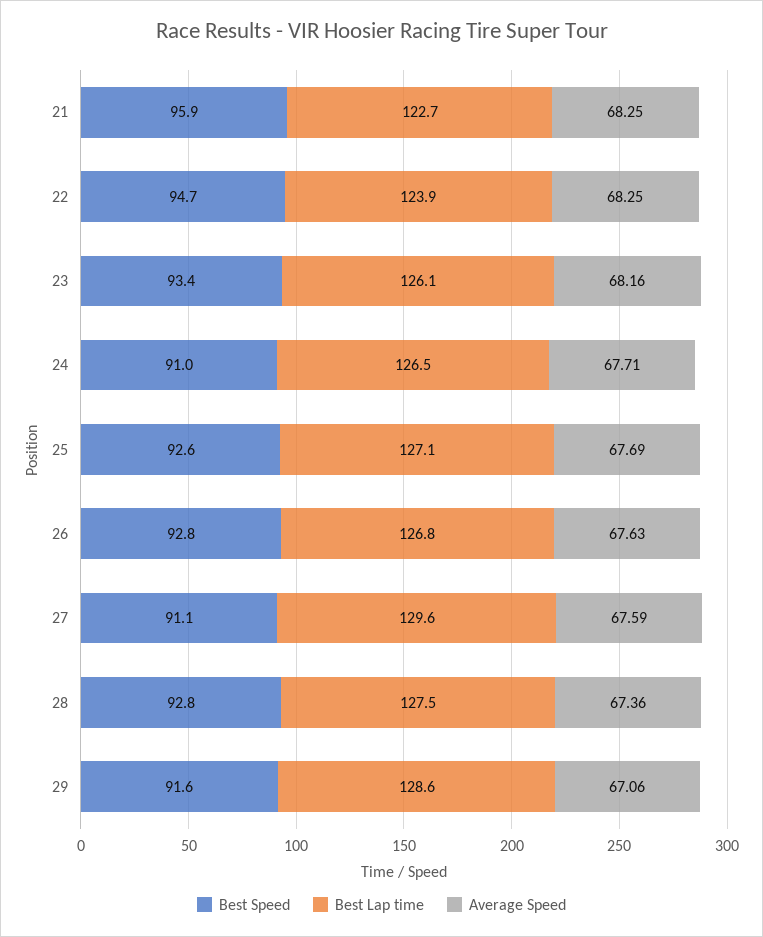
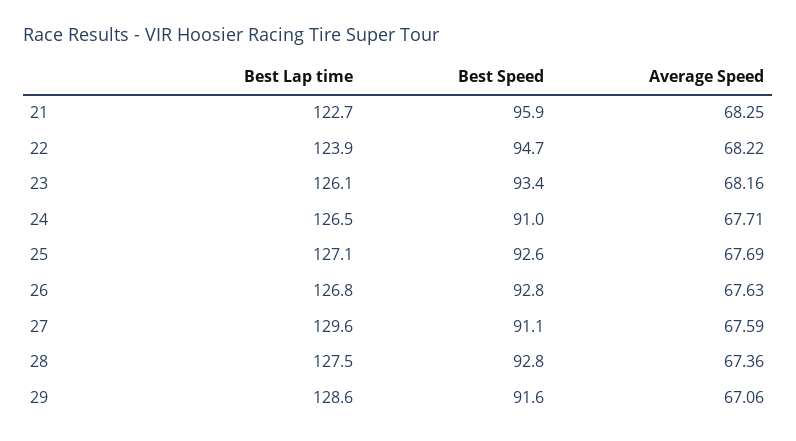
Average Speed, 22: 68.25 -> 68.22

